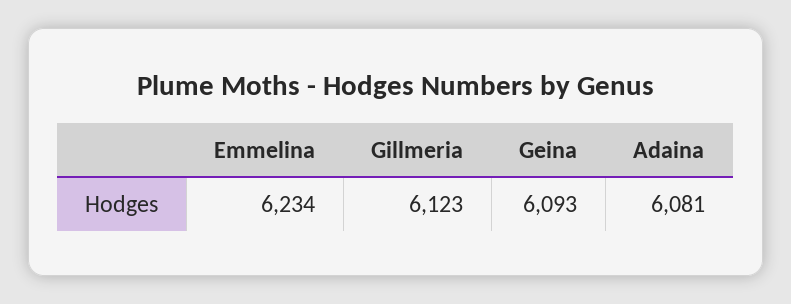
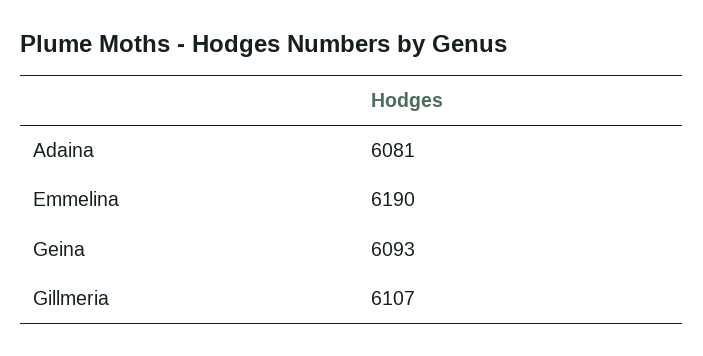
Emmelina: 6234 -> 6190
Gillmeria: 6123 -> 6107

